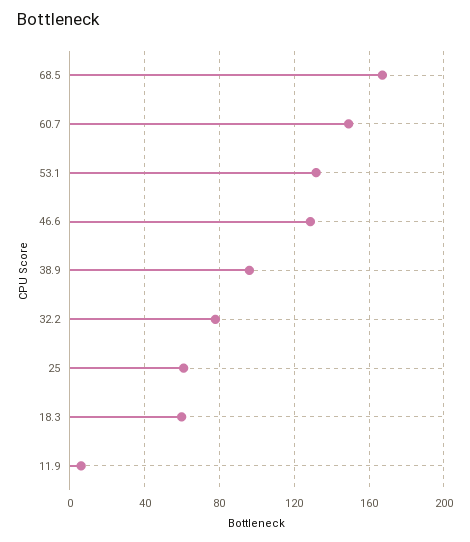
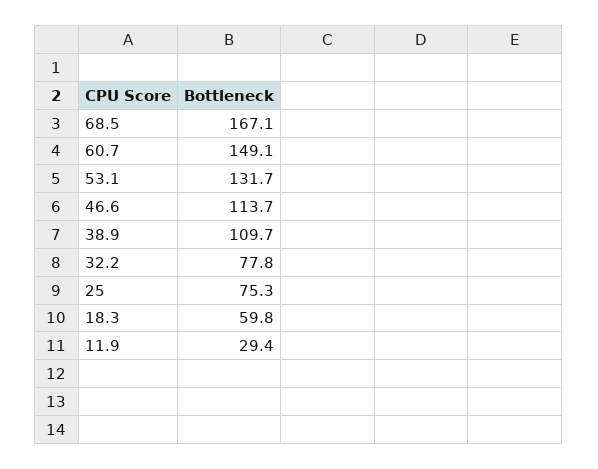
46.6: 130 -> 113.7
38.9: 95 -> 109.7
25: 60 -> 75.3
11.9: 5 -> 29.4

